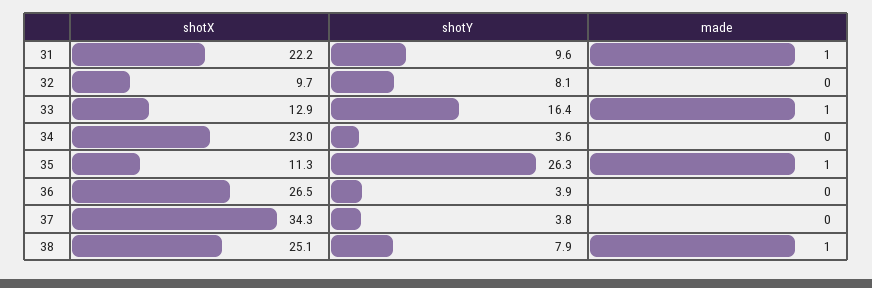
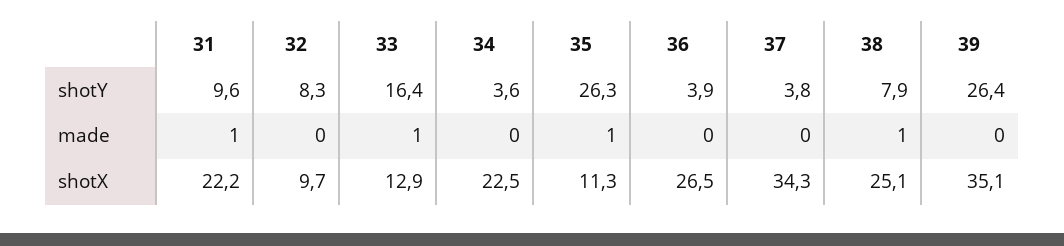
shotY, 32: 8.1 -> 8.3
shotX, 34: 23 -> 22.5
shotY, 39: none -> 26.4
made, 39: none -> 0
shotX, 39: none -> 35.1

